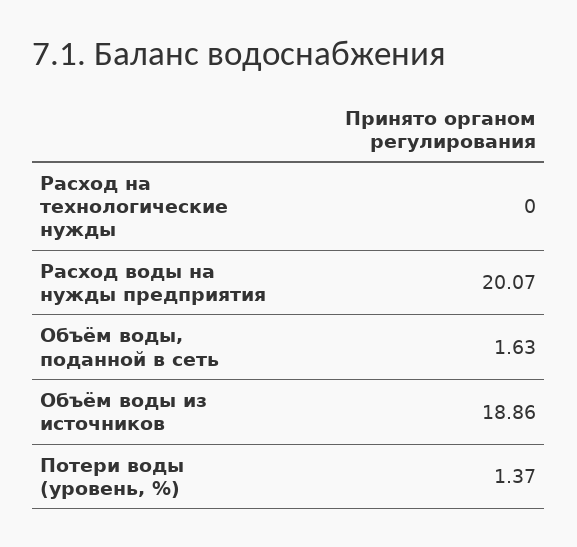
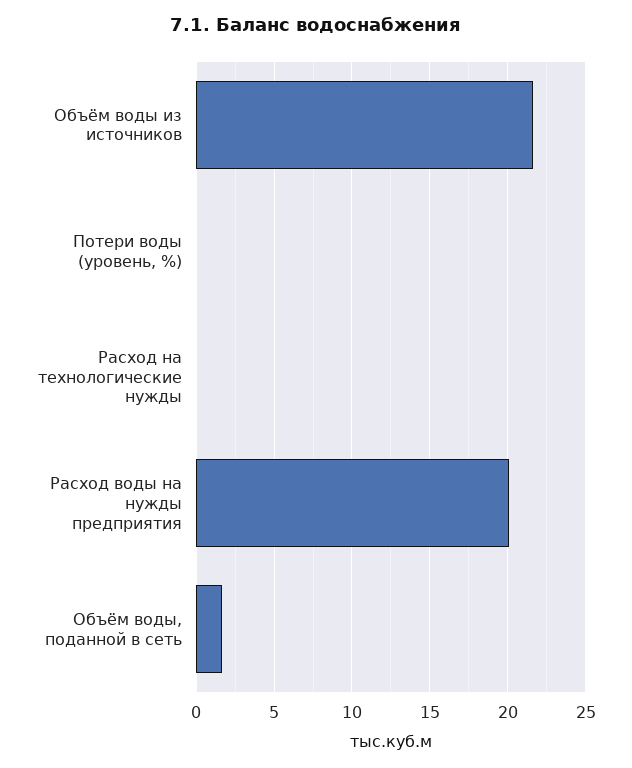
Объём воды из источников: 18.86 -> 21.5
Потери воды (уровень, %): 1.37 -> 0

